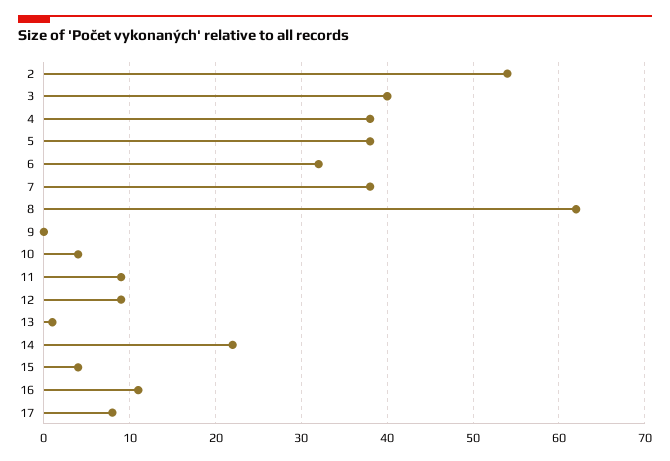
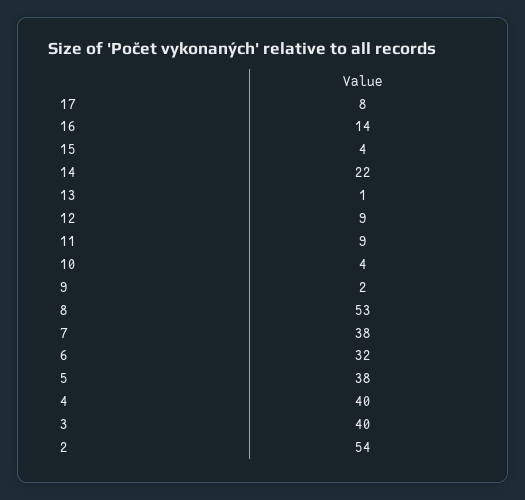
4: 38 -> 40
8: 62 -> 53
9: 0 -> 2
16: 11 -> 14

